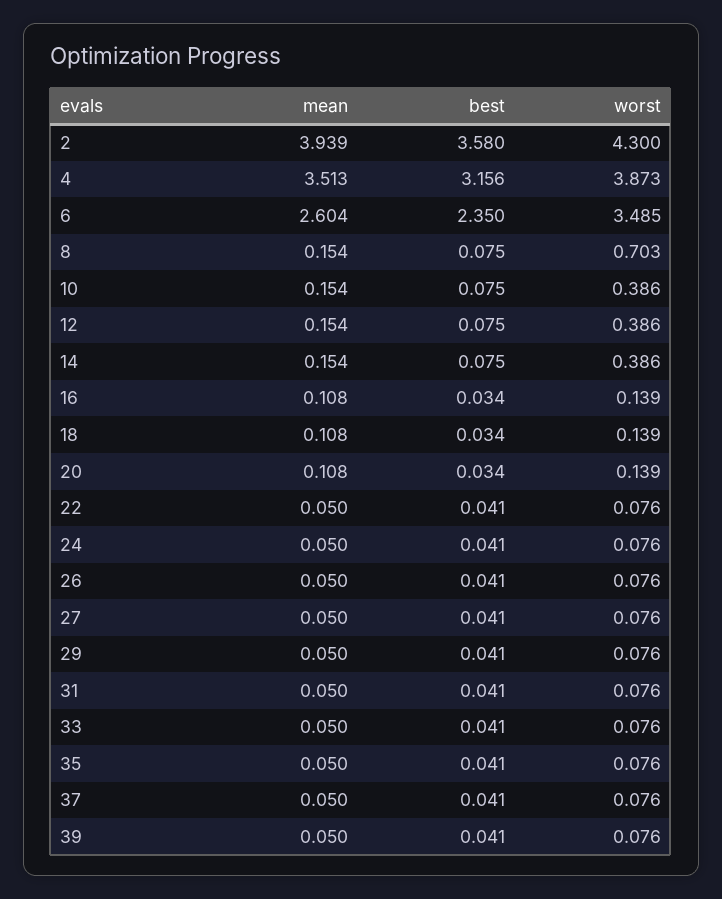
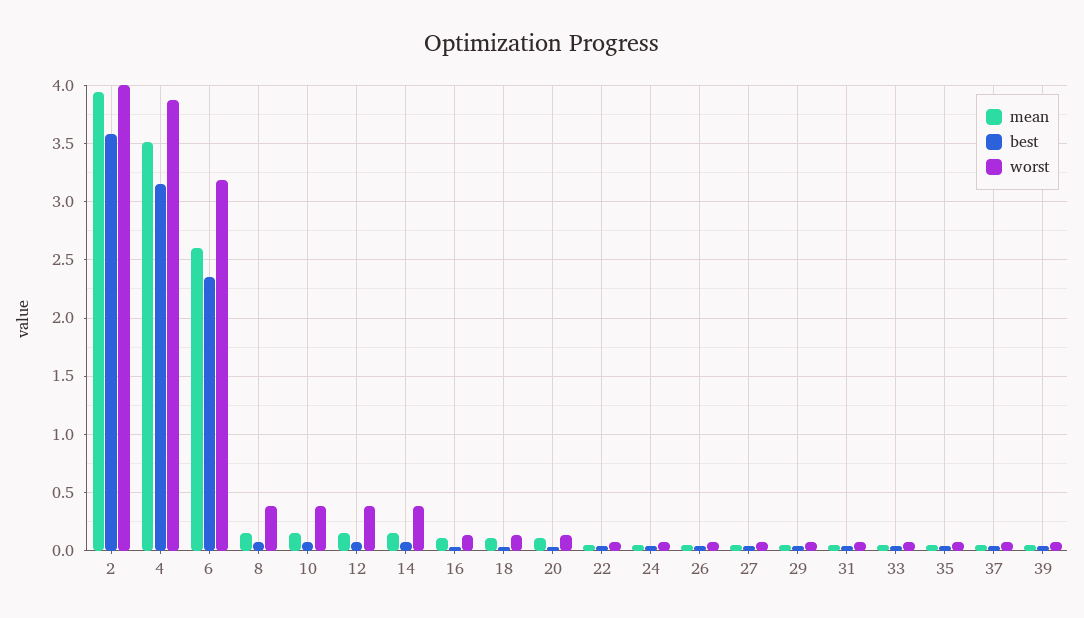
worst, 2: 4.3 -> 4
worst, 6: 3.485 -> 3.2
worst, 8: 0.703 -> 0.4

